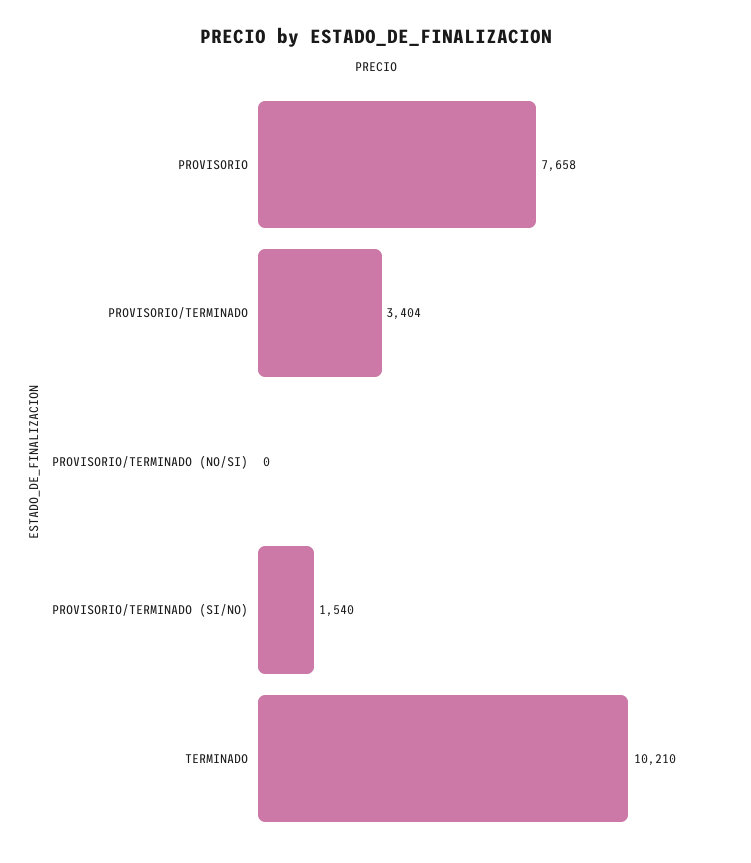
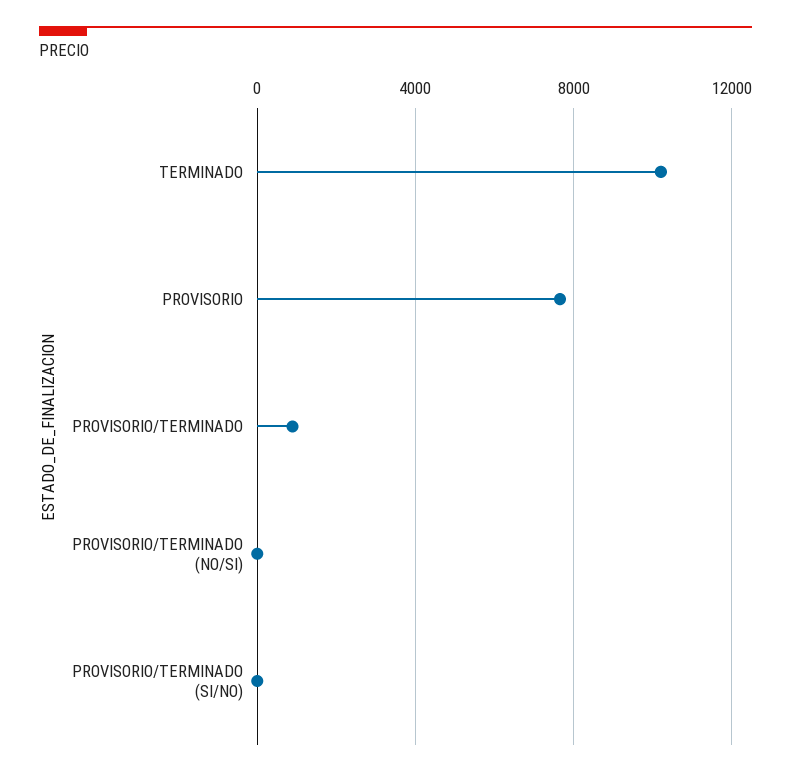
PROVISORIO/TERMINADO: 3404 -> 1000
PROVISORIO/TERMINADO (SI/NO): 1540 -> 0

